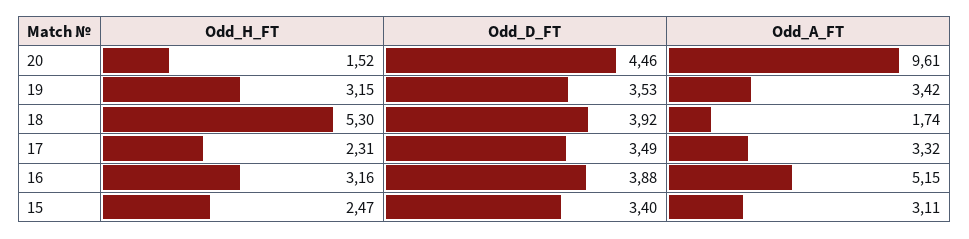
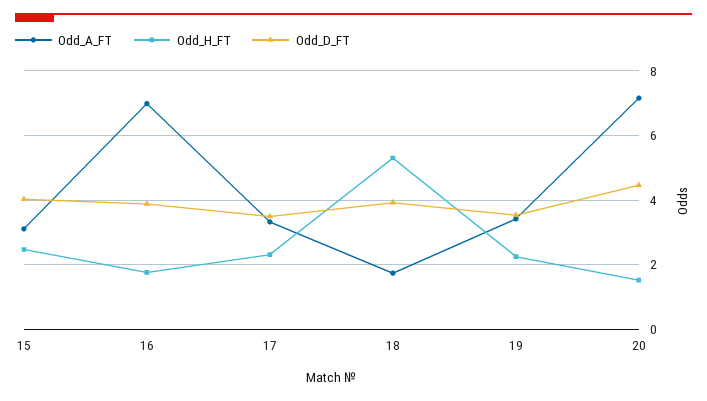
Odd_A_FT, 20: 9.61 -> 7.2
Odd_H_FT, 19: 3.15 -> 2.2
Odd_H_FT, 16: 3.16 -> 1.8
Odd_A_FT, 16: 5.15 -> 7
Odd_D_FT, 15: 3.4 -> 4

